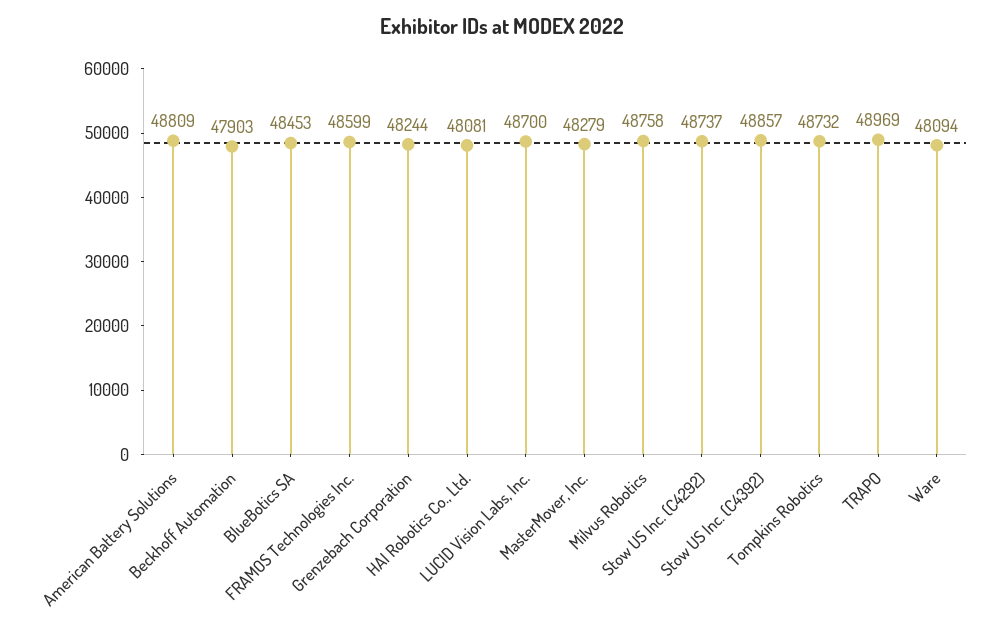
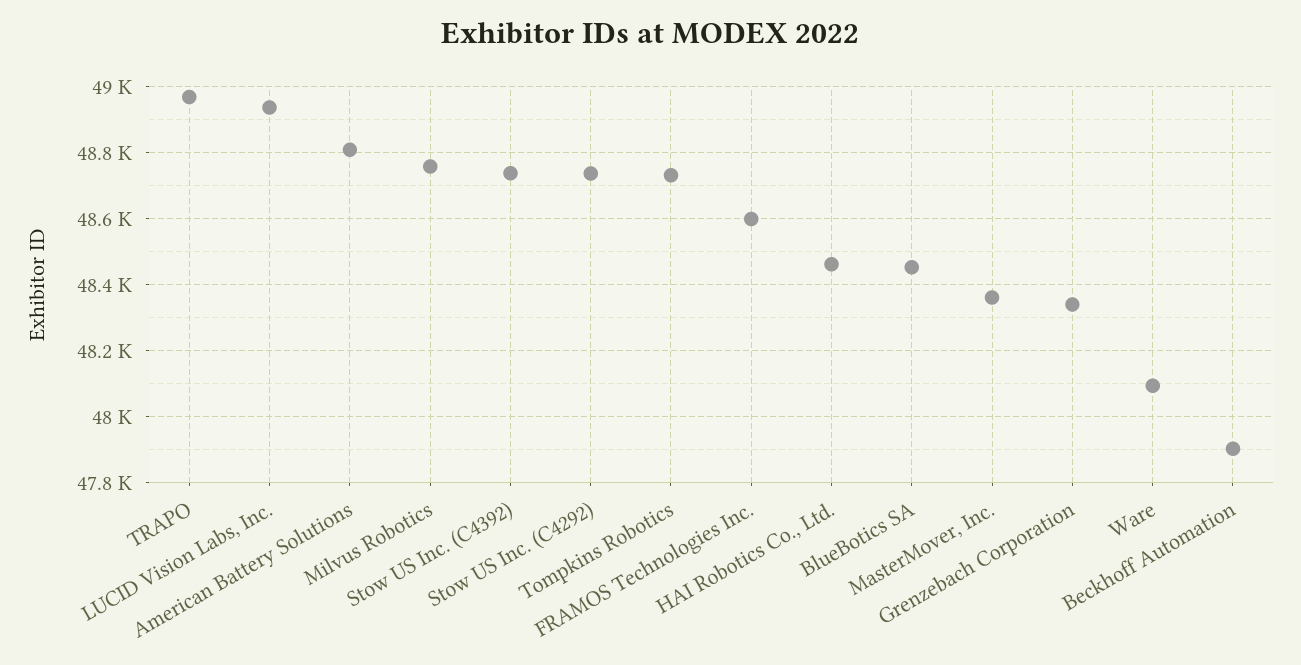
Grenzebach Corporation: 48244 -> 48340
HAI Robotics Co., Ltd.: 48081 -> 48460
LUCID Vision Labs, Inc.: 48700 -> 48940
MasterMover, Inc.: 48279 -> 48360
Stow US Inc. (C4392): 48857 -> 48740

